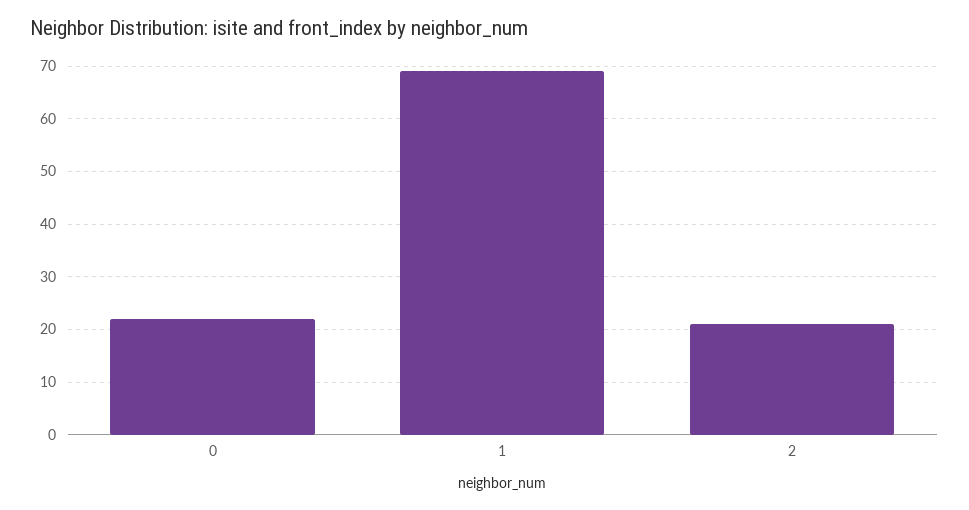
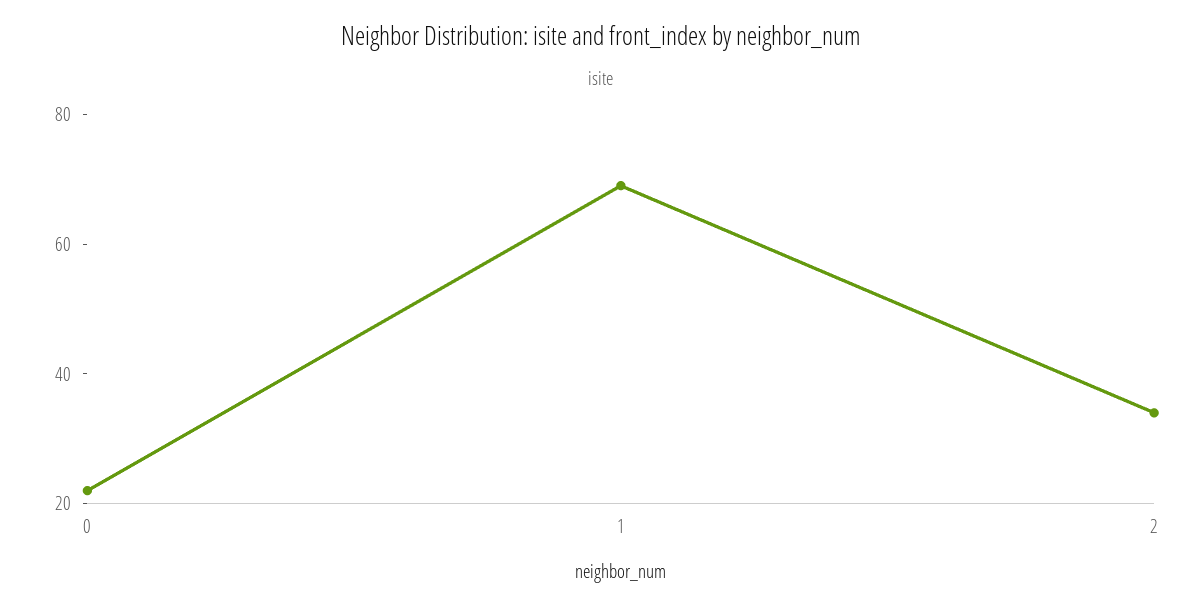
2: 20 -> 35

